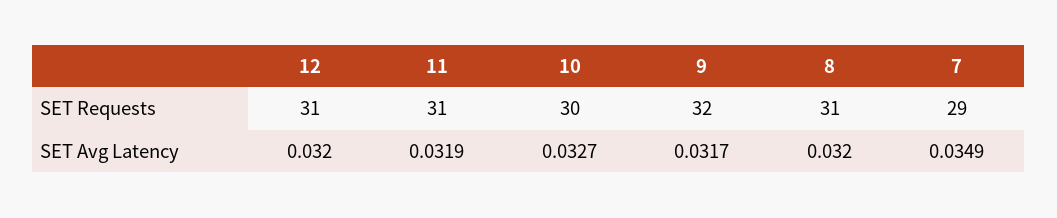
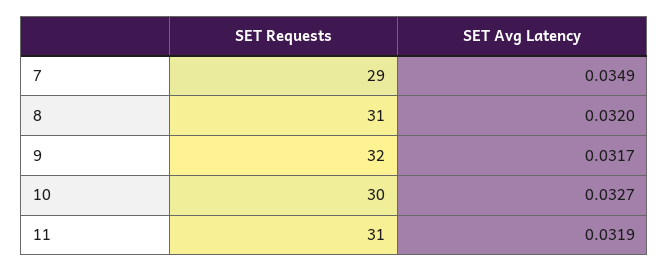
12, SET Requests: 31 -> none
12, SET Avg Latency: 0.032 -> none

